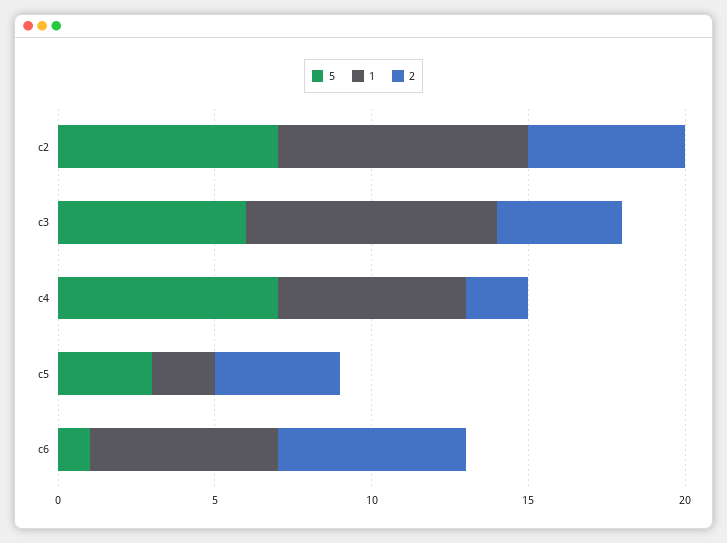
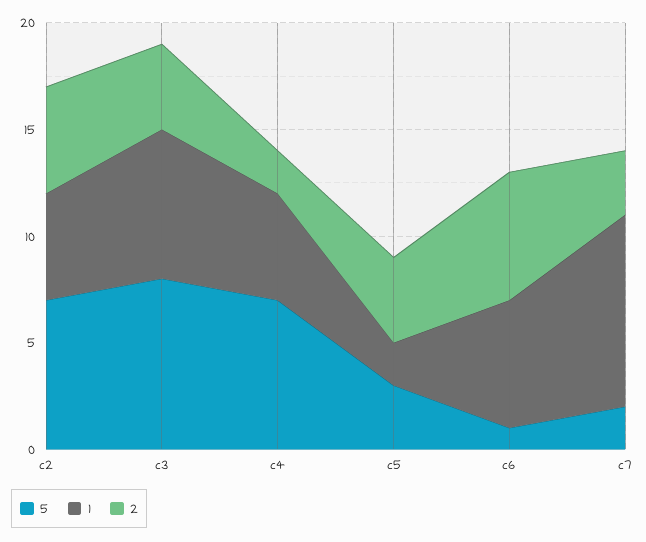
1, c2: 8 -> 5
5, c3: 6 -> 8
1, c3: 8 -> 7
1, c4: 6 -> 5
5, c7: none -> 2
1, c7: none -> 9
2, c7: none -> 3

